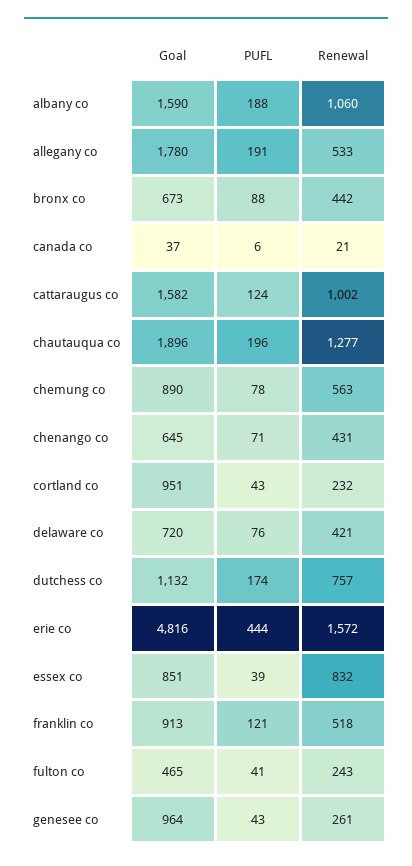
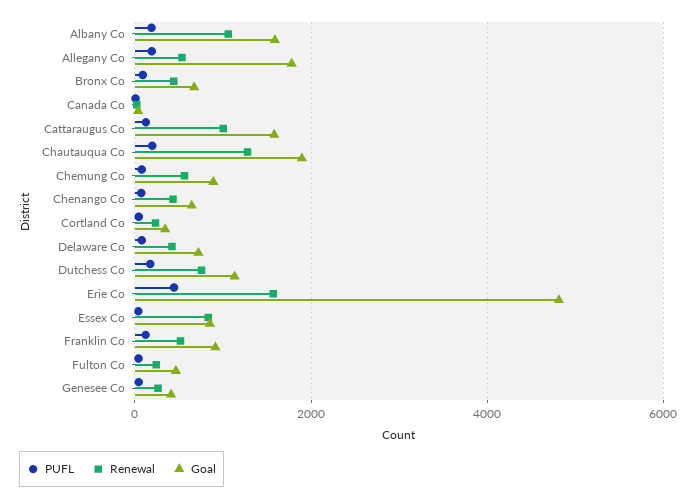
Goal, cortland co: 951 -> 400
Goal, genesee co: 964 -> 400

